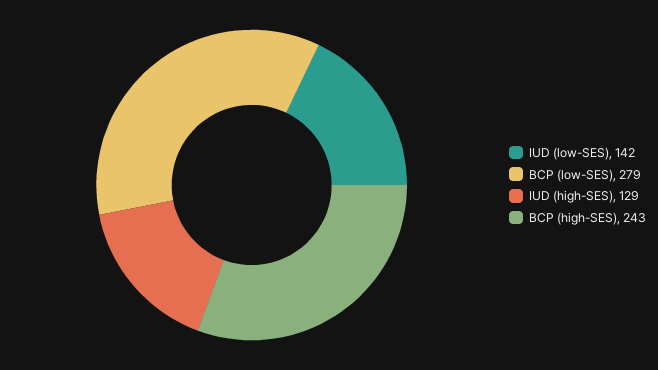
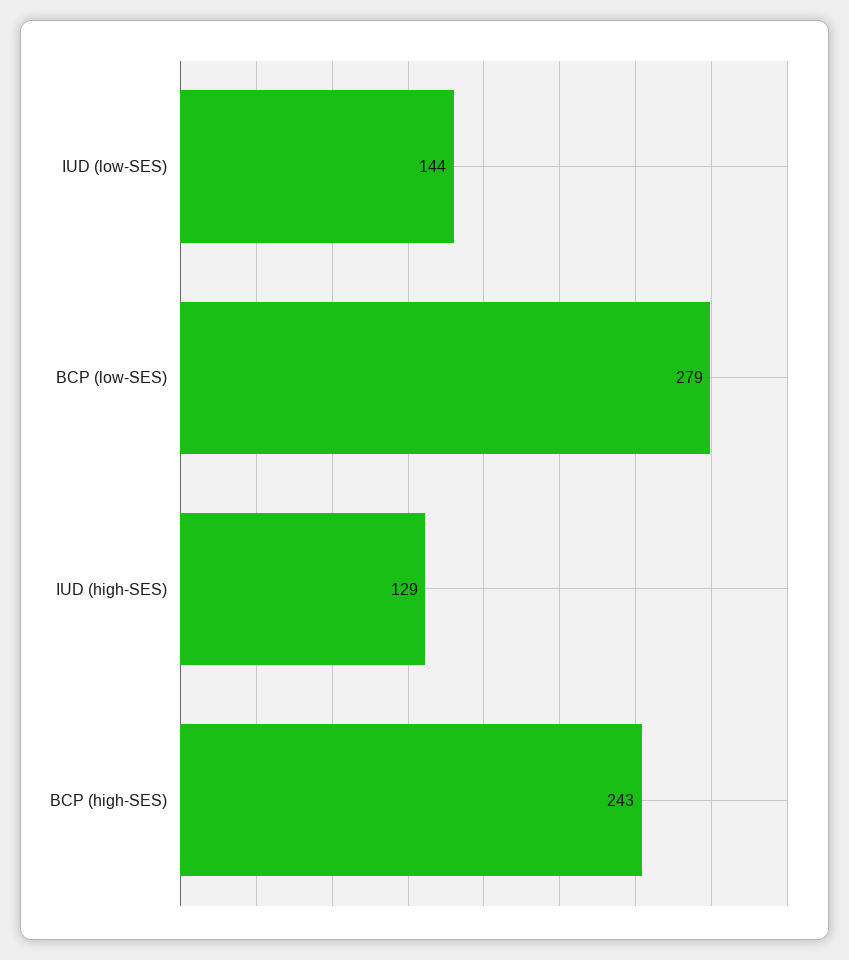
IUD (low-SES): 142 -> 144

